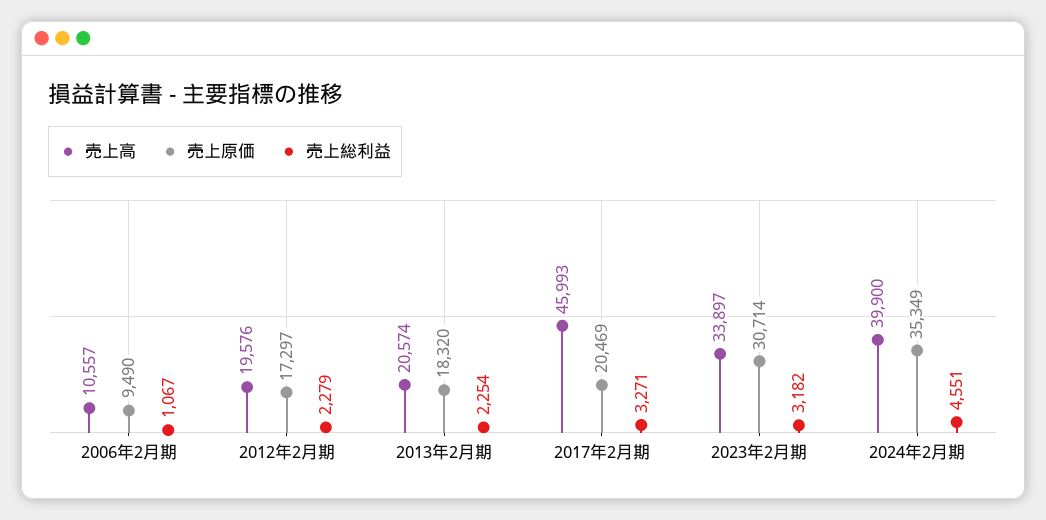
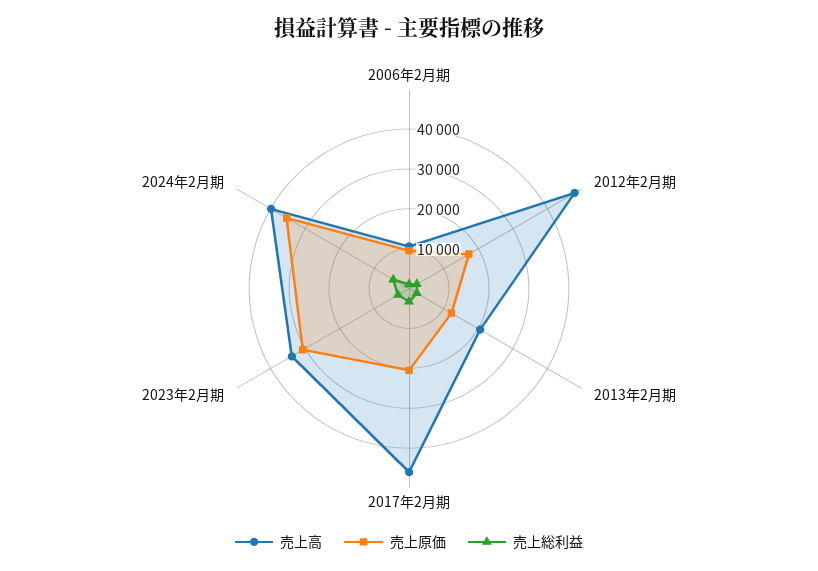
売上高, 2012年2月期: 19576 -> 47500
売上原価, 2013年2月期: 18320 -> 12500

